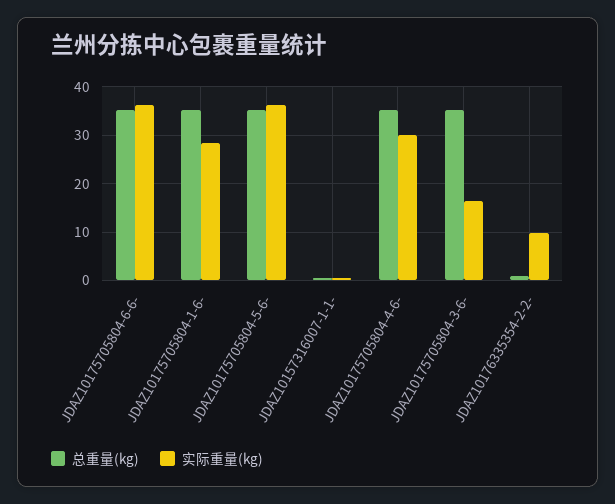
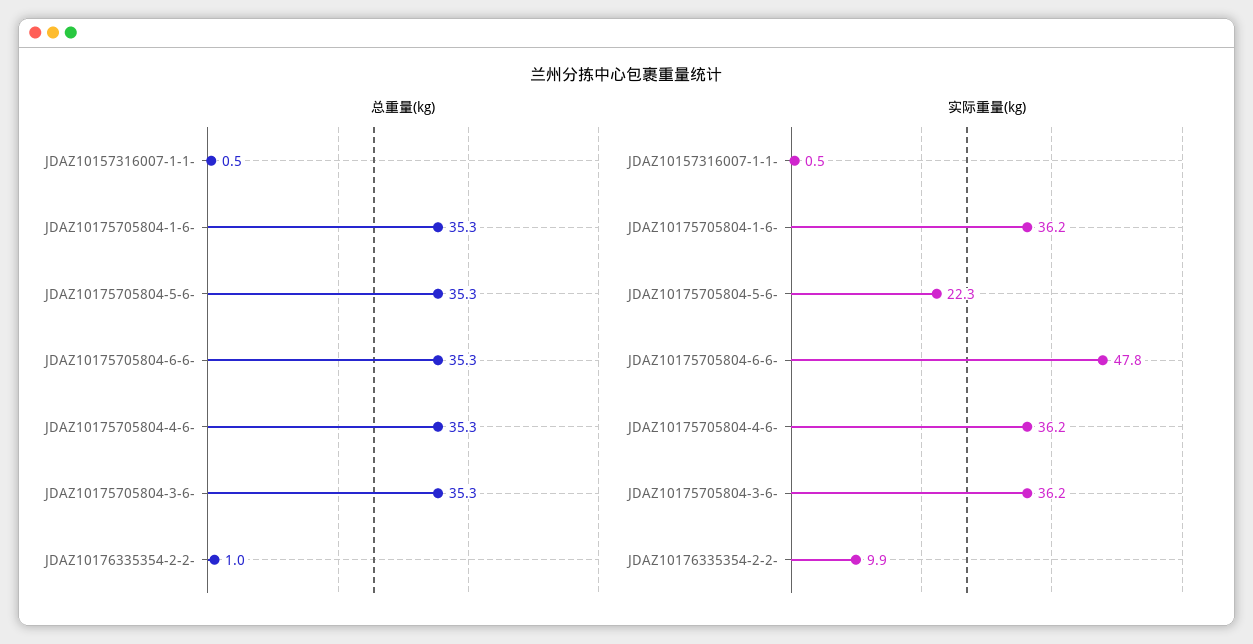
实际重量(kg), JDAZ10175705804-6-6-: 36 -> 47.8
实际重量(kg), JDAZ10175705804-1-6-: 28 -> 36.2
实际重量(kg), JDAZ10175705804-5-6-: 36 -> 22.3
实际重量(kg), JDAZ10175705804-4-6-: 30 -> 36.2
实际重量(kg), JDAZ10175705804-3-6-: 16 -> 36.2

